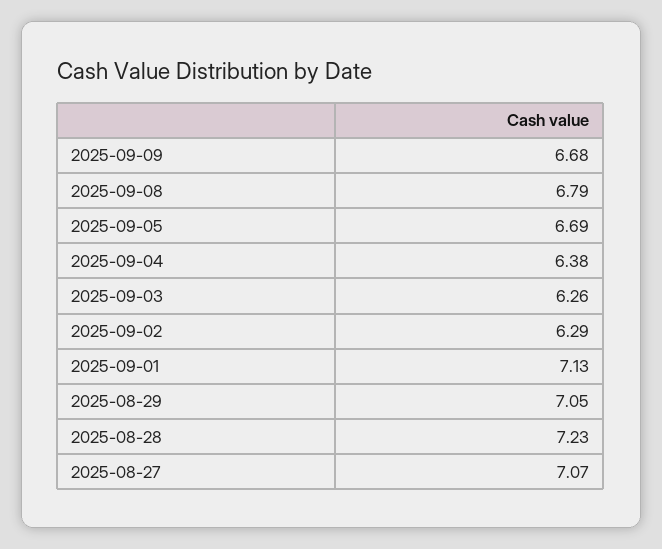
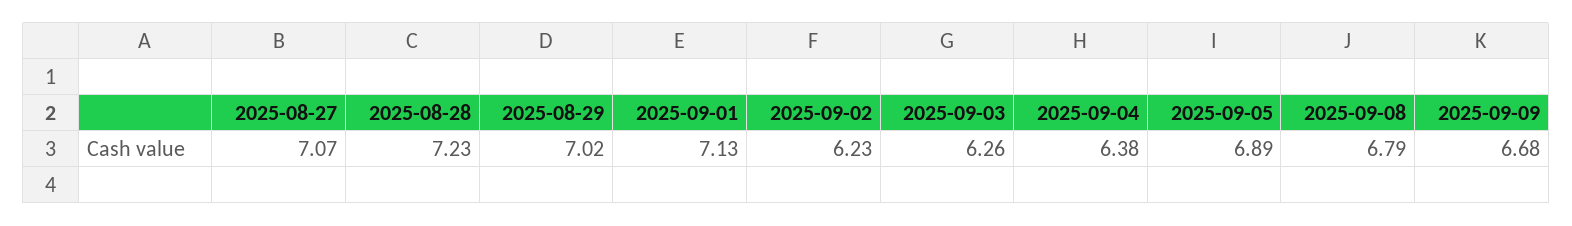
2025-09-05: 6.69 -> 6.89
2025-09-02: 6.29 -> 6.23
2025-08-29: 7.05 -> 7.02

